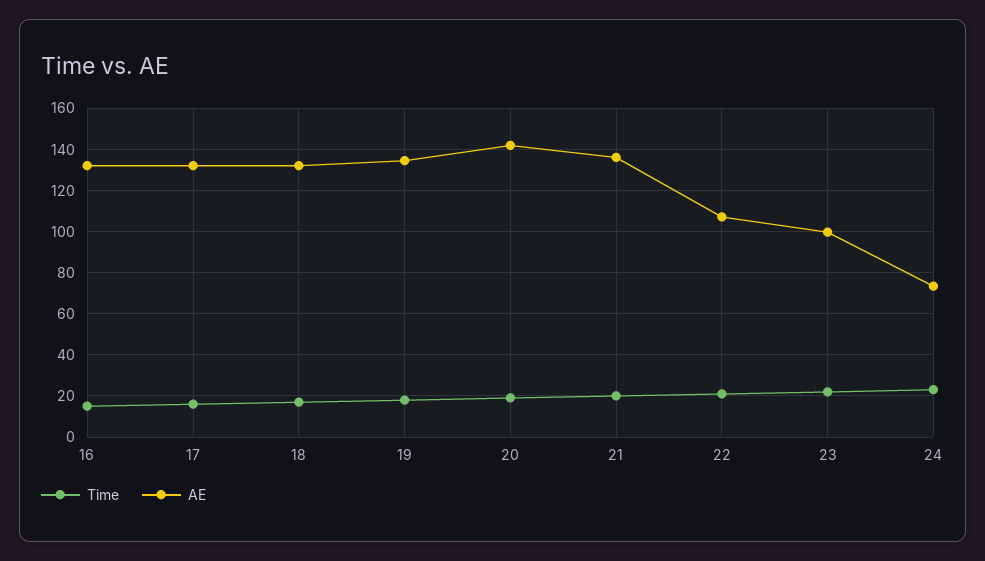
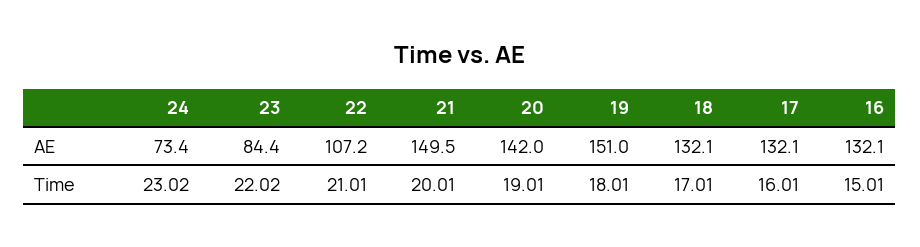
AE, 19: 135 -> 151
AE, 21: 135 -> 149.5
AE, 23: 100 -> 84.4

